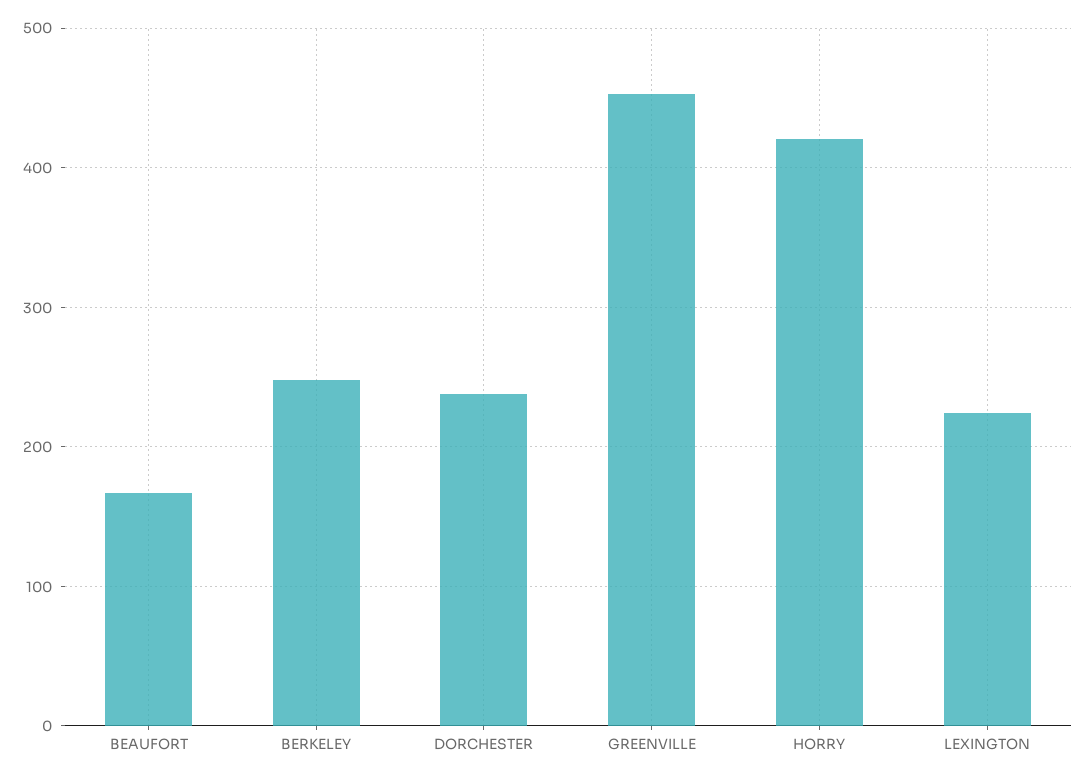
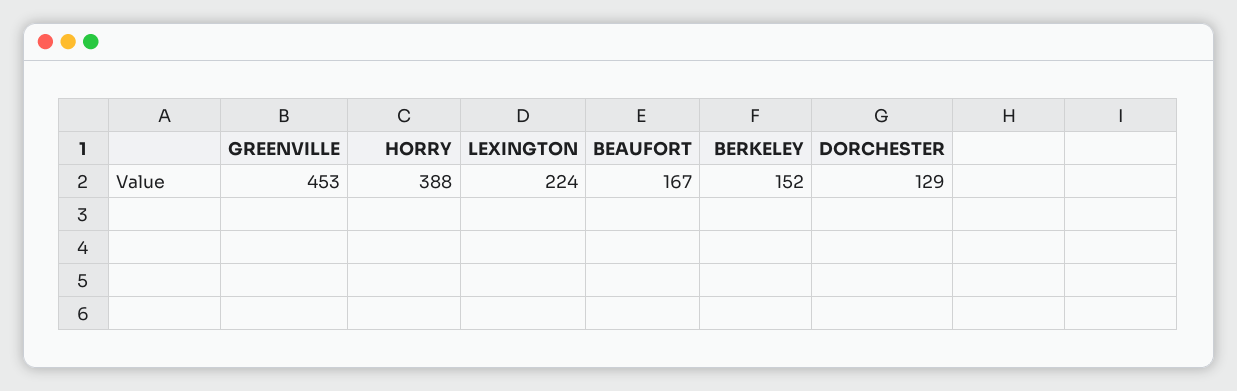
BERKELEY: 250 -> 152
DORCHESTER: 240 -> 129
HORRY: 420 -> 388

